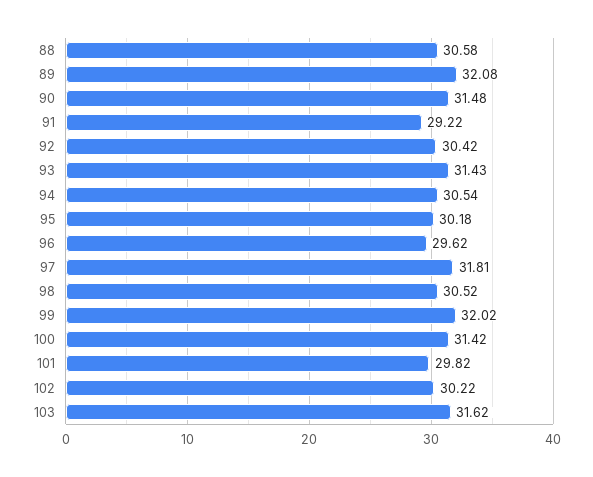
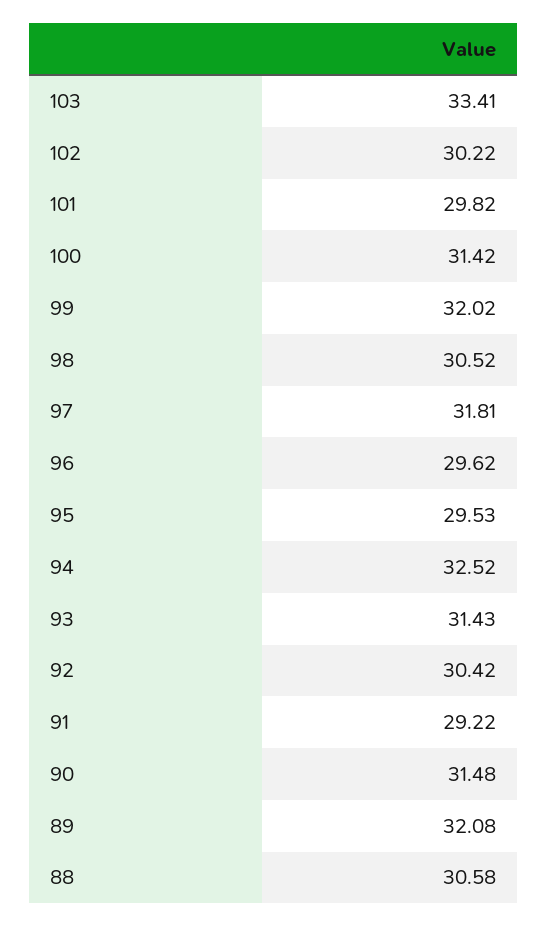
94: 30.54 -> 32.52
95: 30.18 -> 29.53
103: 31.62 -> 33.41

